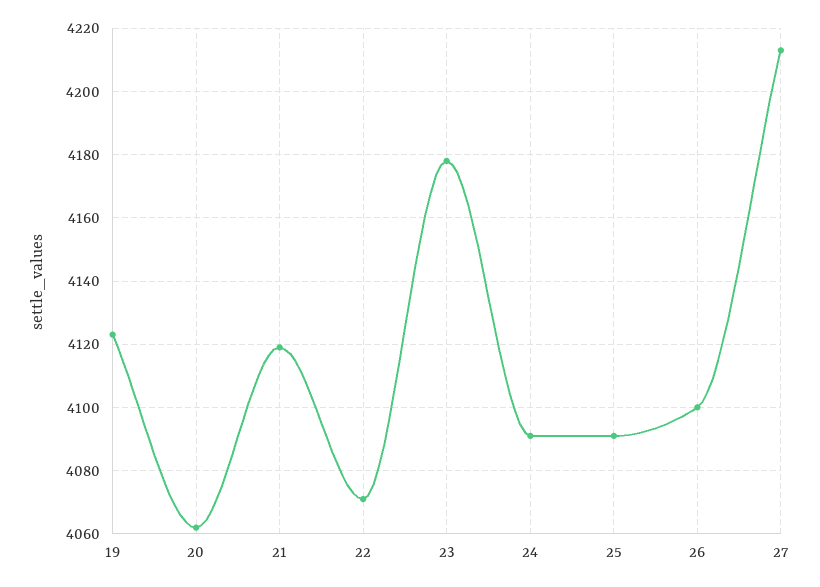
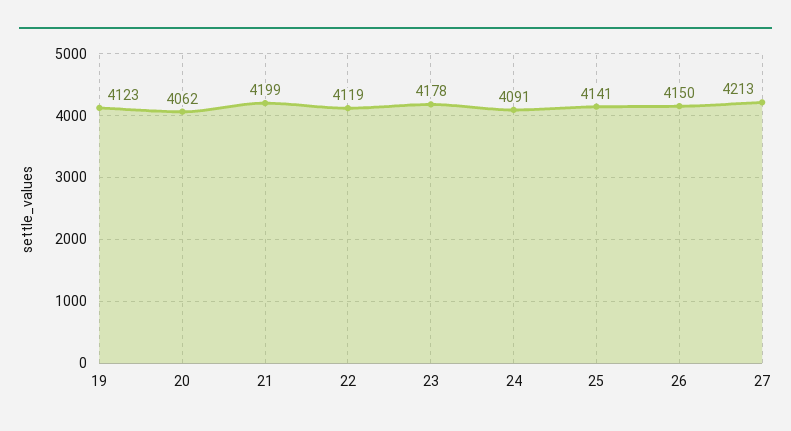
21: 4120 -> 4199
22: 4070 -> 4119
25: 4090 -> 4141
26: 4100 -> 4150

